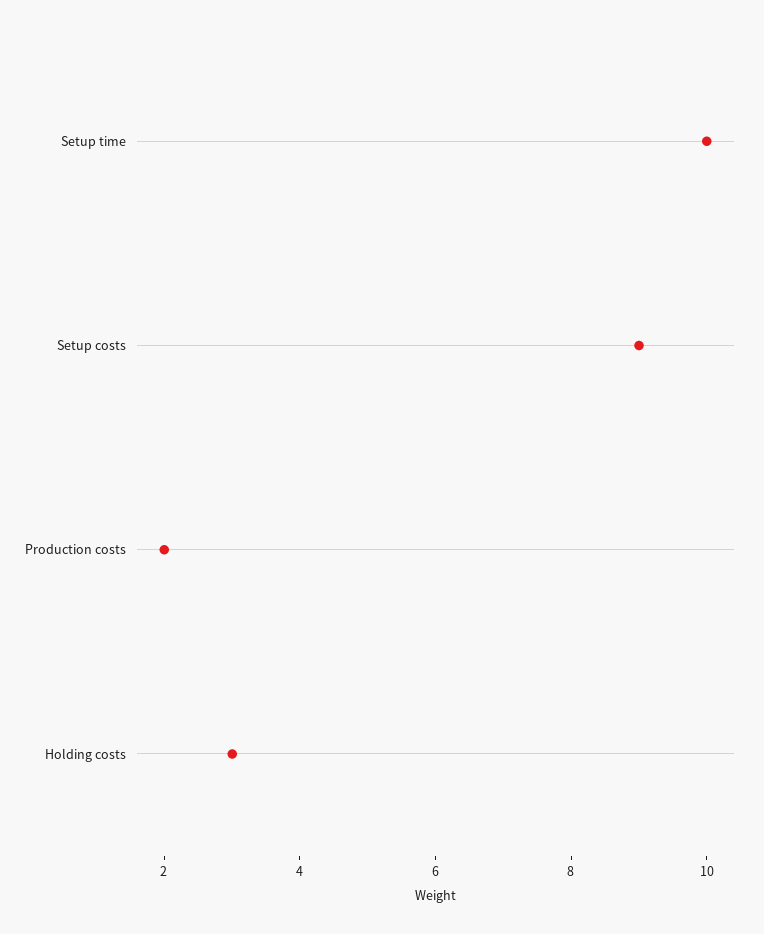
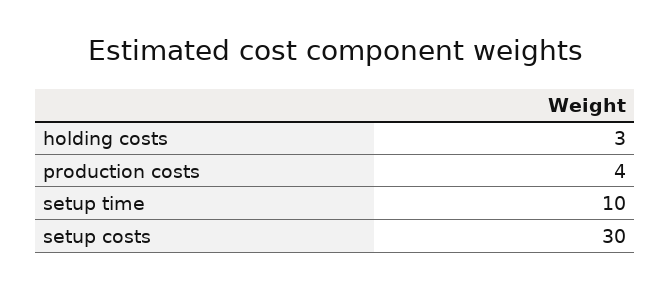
Setup costs: 9 -> 30
Production costs: 2 -> 4

